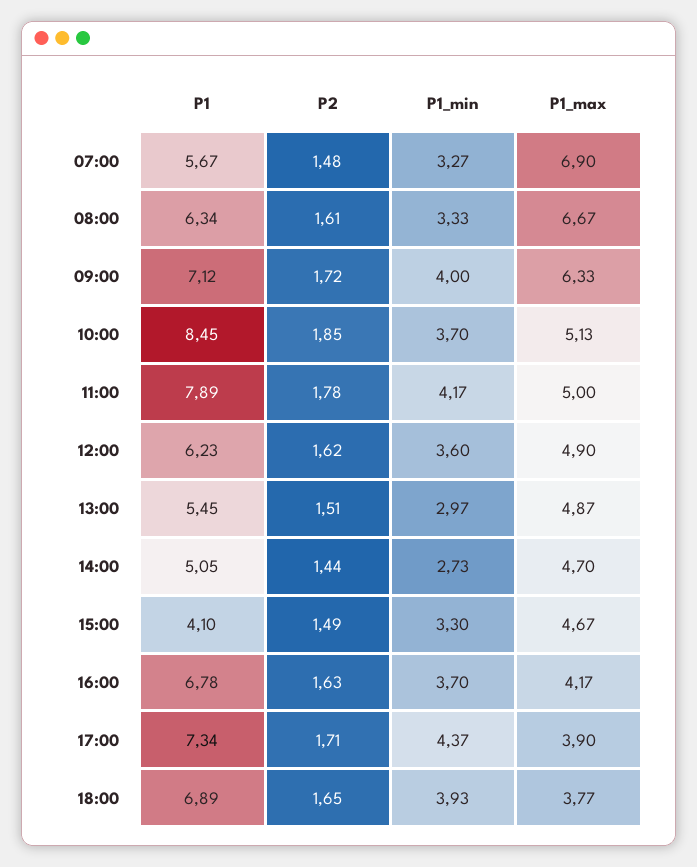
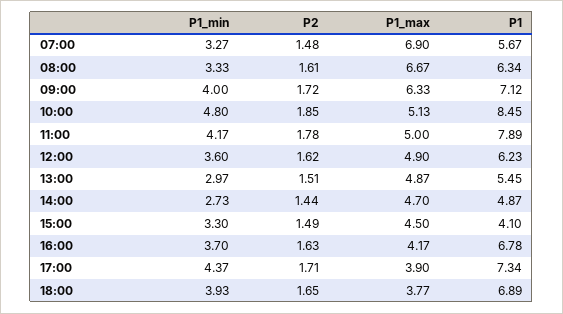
P1_min, 10:00: 3.7 -> 4.8
P1, 14:00: 5.05 -> 4.87
P1_max, 15:00: 4.67 -> 4.5

